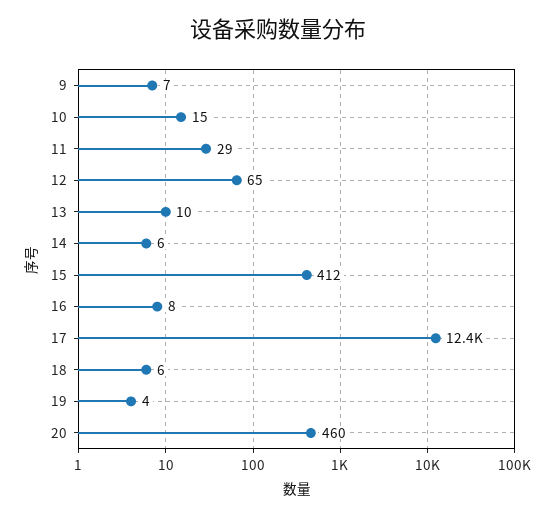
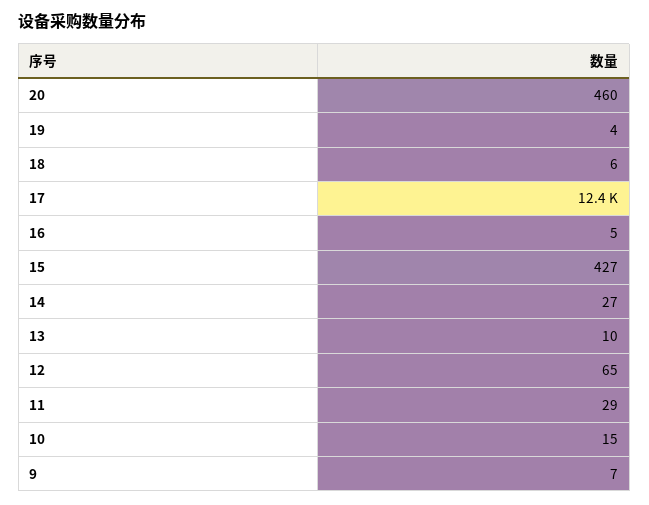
14: 6 -> 27
15: 412 -> 427
16: 8 -> 5

